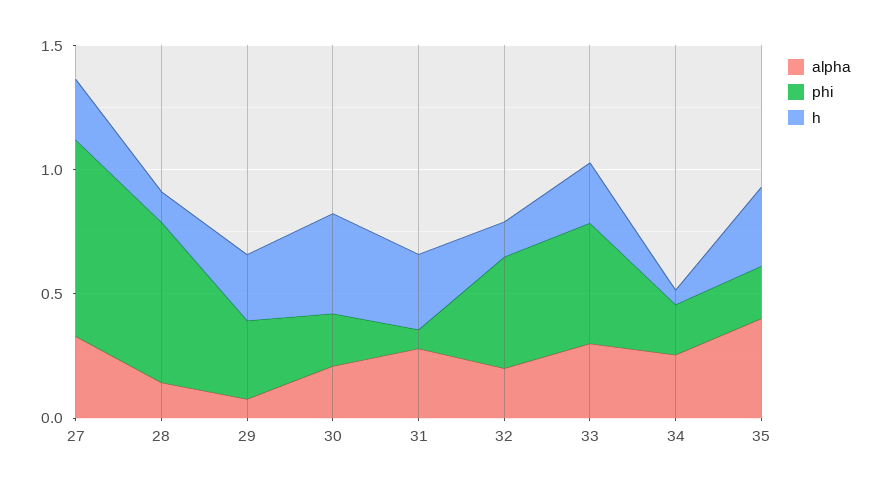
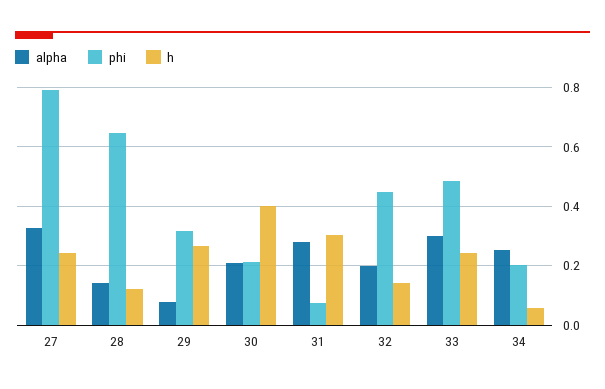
alpha, 35: 0.4 -> none
phi, 35: 0.2 -> none
h, 35: 0.3 -> none

